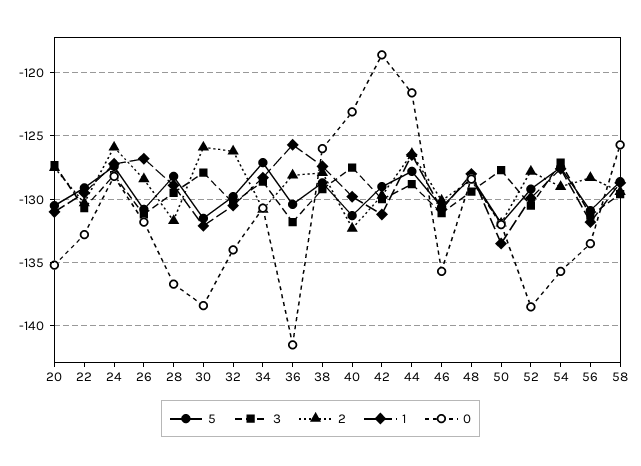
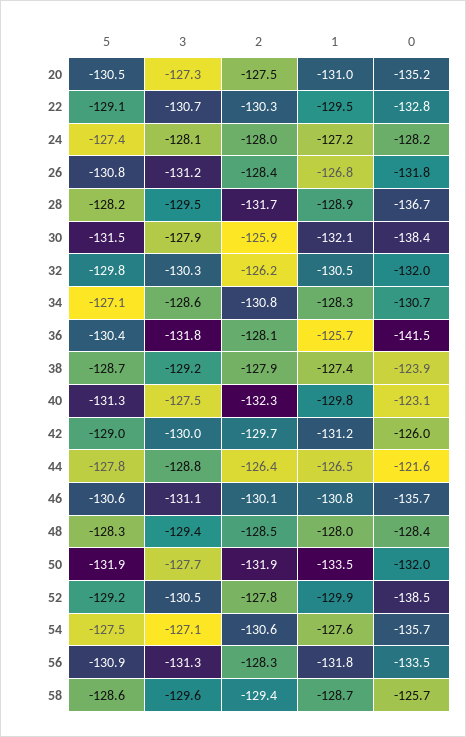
2, 24: -126 -> -128
0, 32: -134 -> -132
0, 38: -126 -> -123.9
0, 42: -118.5 -> -126
2, 54: -129 -> -130.6

